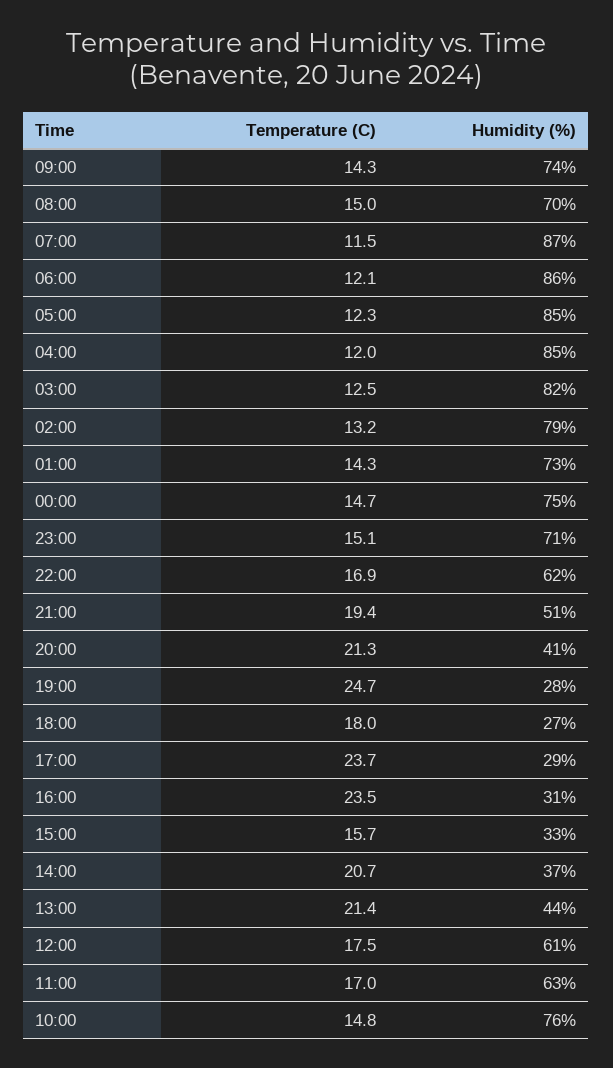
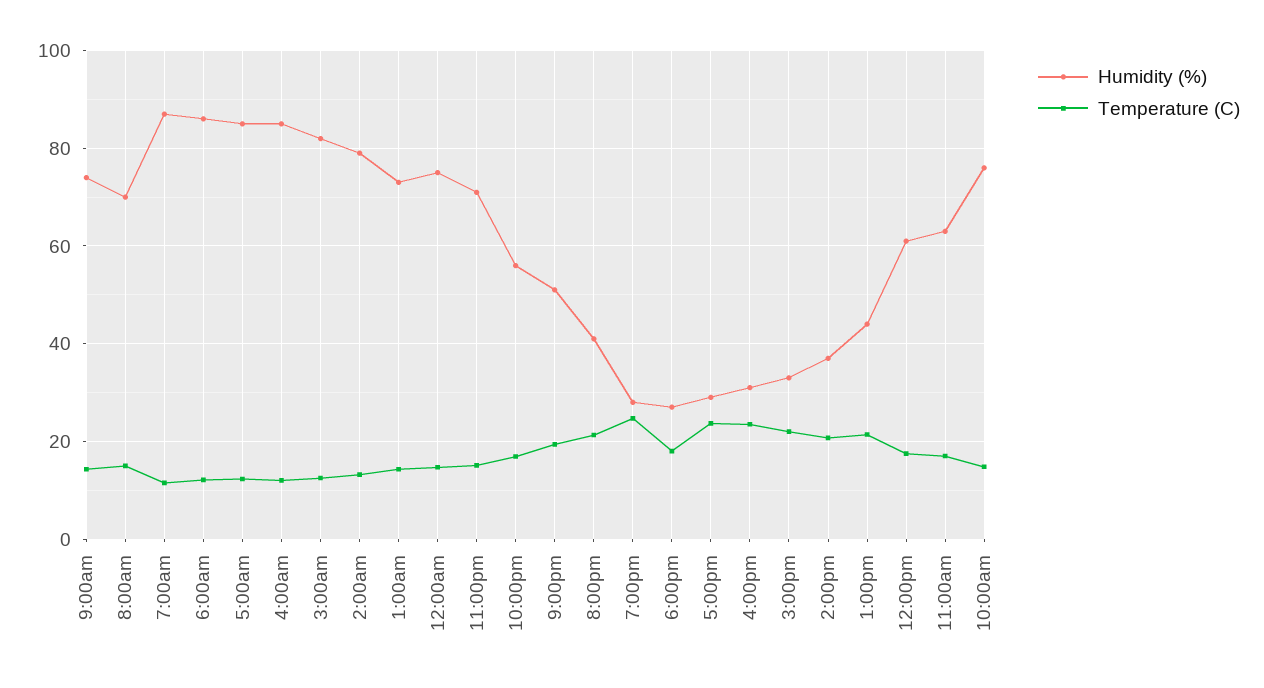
Humidity (%), 22:00: 62 -> 56
Temperature (C), 15:00: 15.7 -> 22

